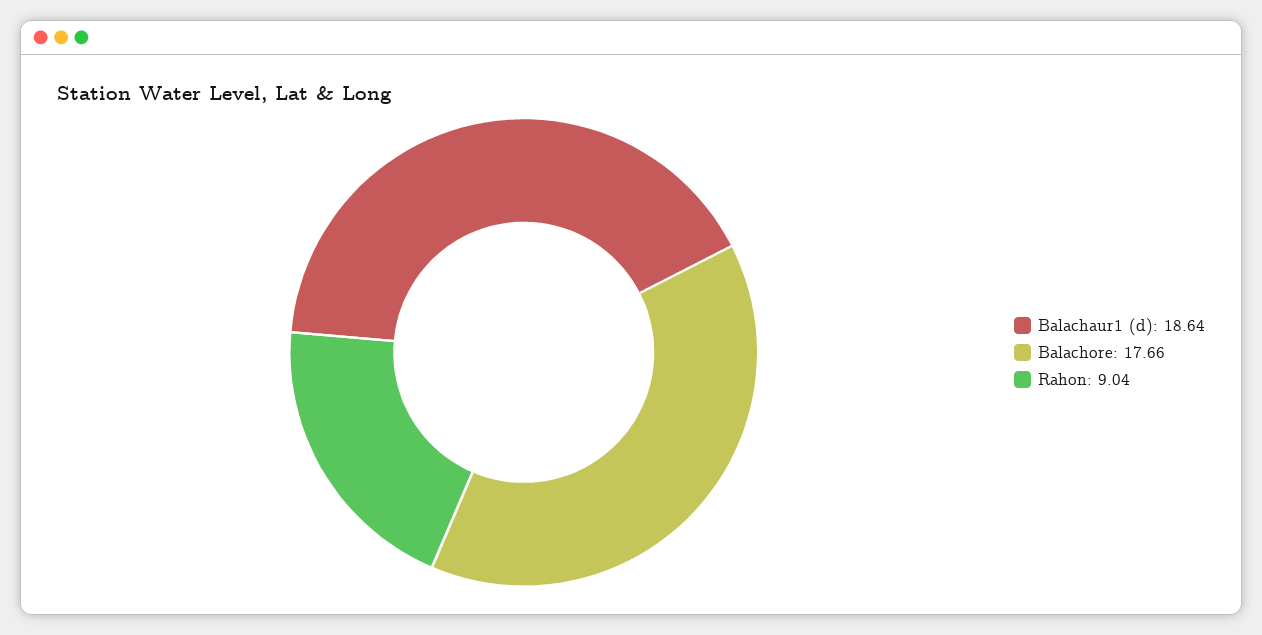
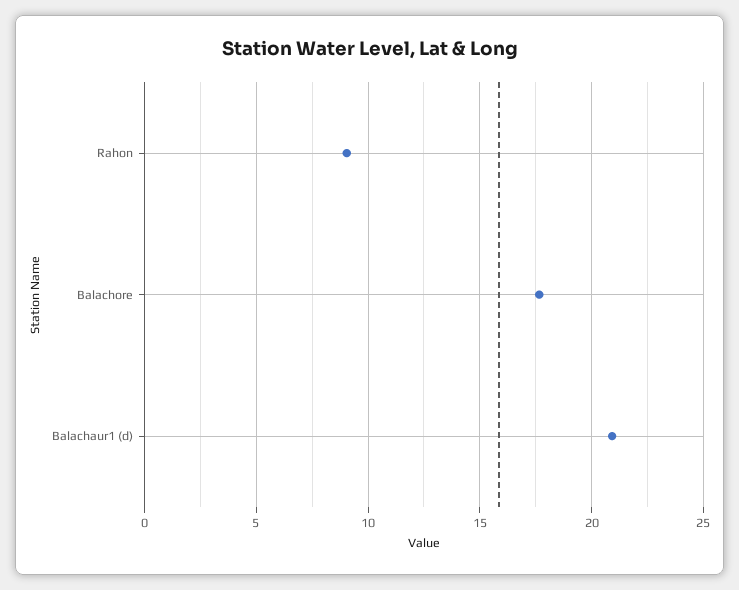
Balachaur1 (d): 18.64 -> 21

